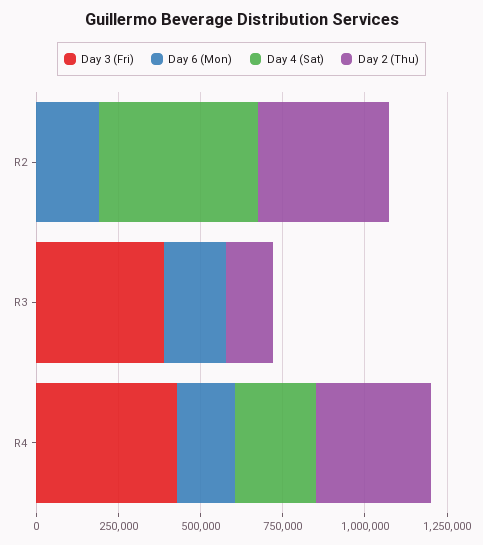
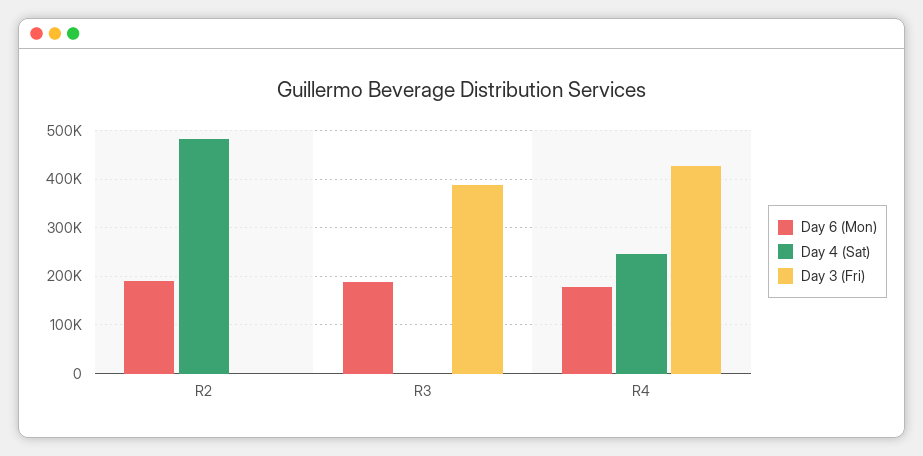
Day 2 (Thu), R2: 400000 -> none
Day 2 (Thu), R3: 150000 -> none
Day 2 (Thu), R4: 350000 -> none

